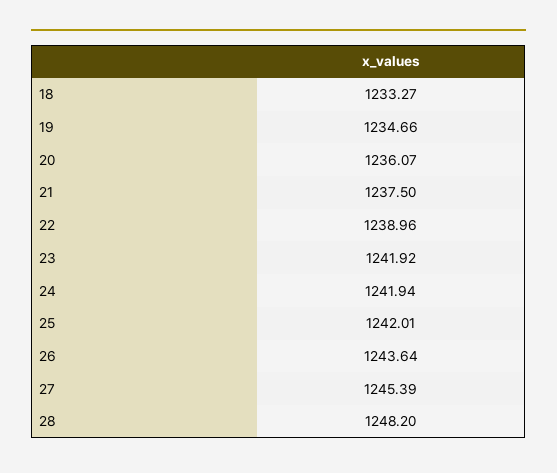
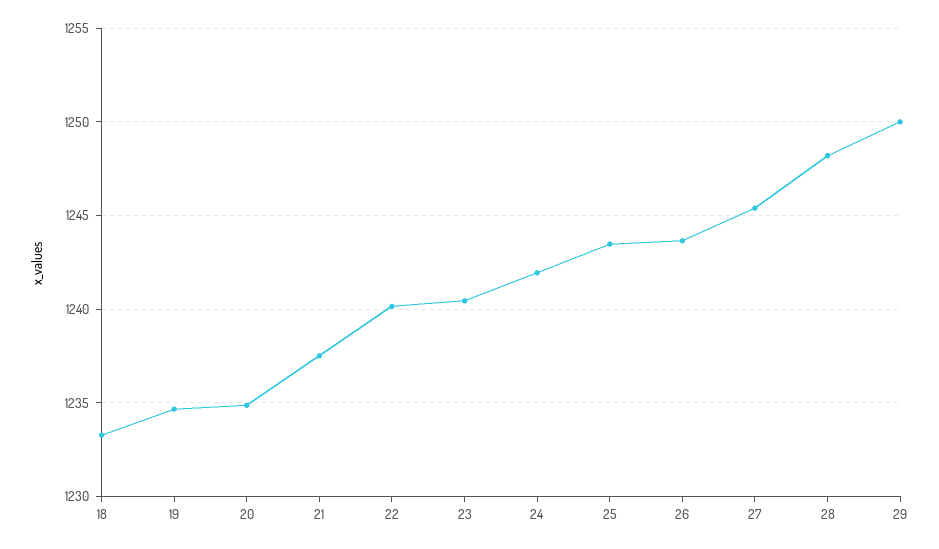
20: 1236.07 -> 1235
22: 1238.96 -> 1240
23: 1241.92 -> 1240.5
25: 1242.01 -> 1243.5
29: none -> 1250

